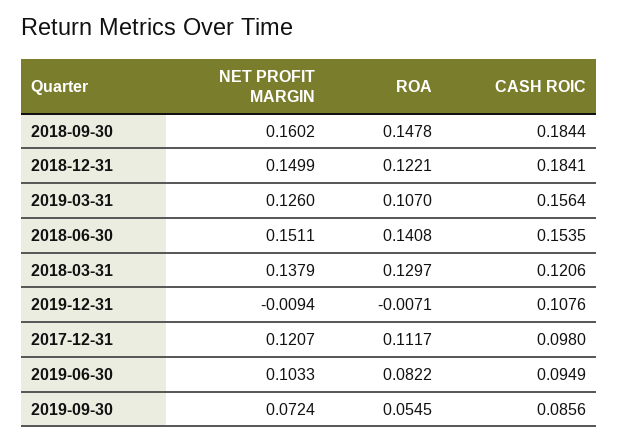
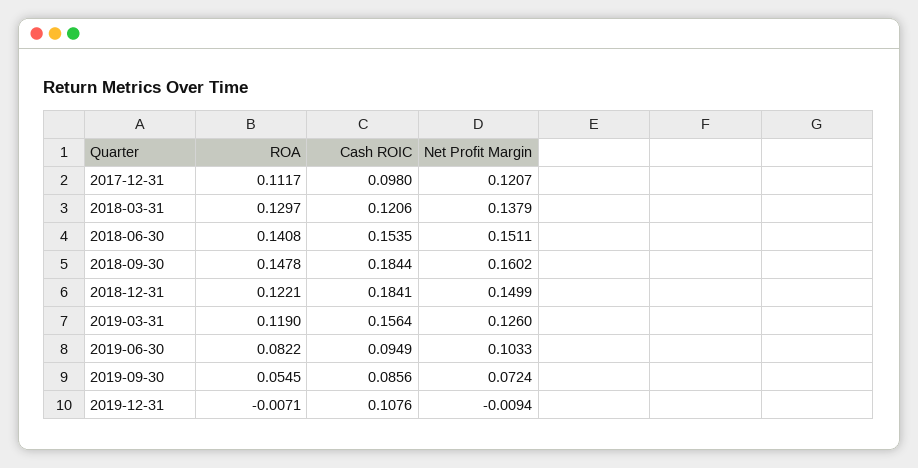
ROA, 2019-03-31: 0.107 -> 0.119

